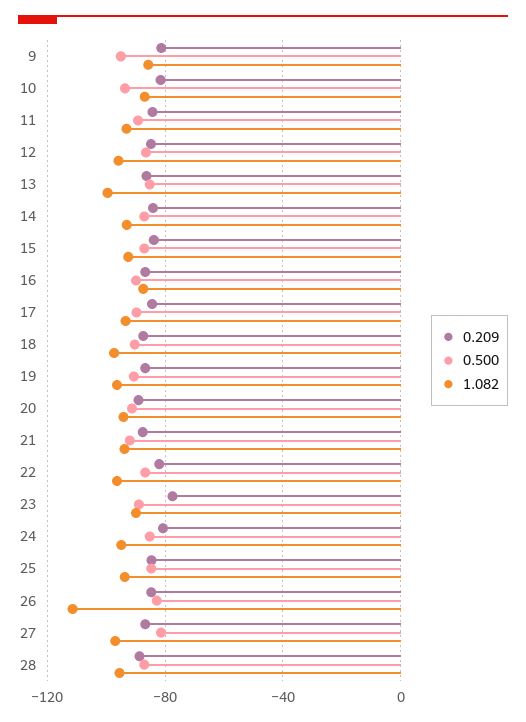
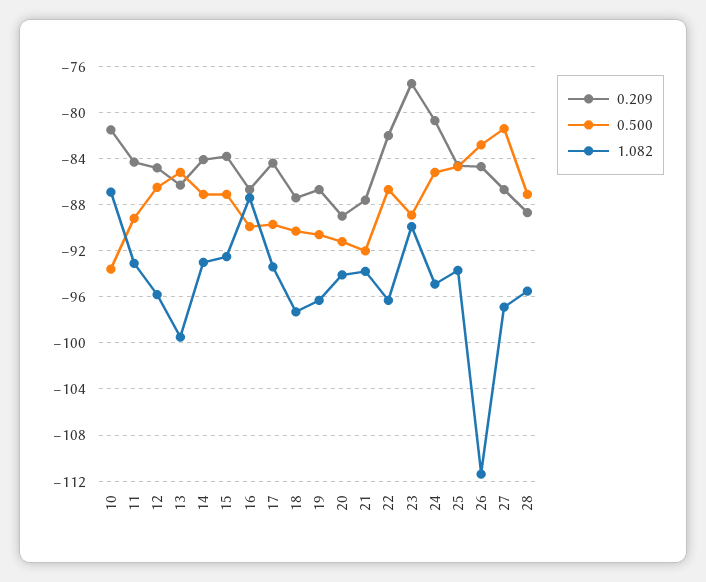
0.209, 9: -80 -> none
0.500, 9: -95 -> none
1.082, 9: -85 -> none

